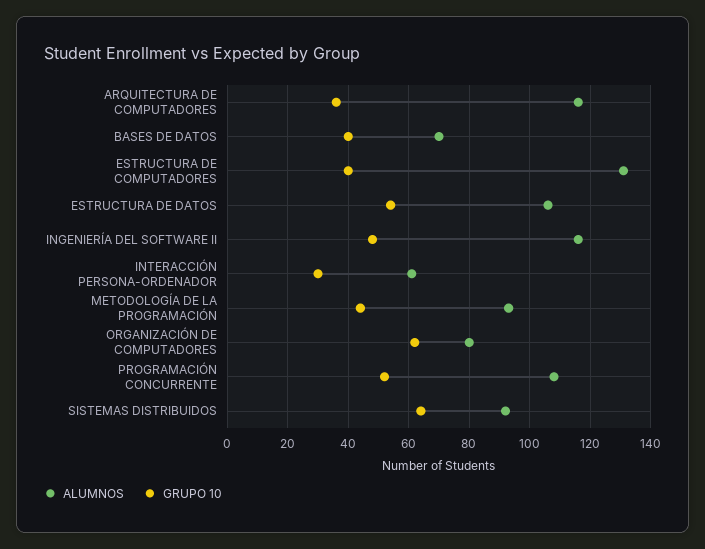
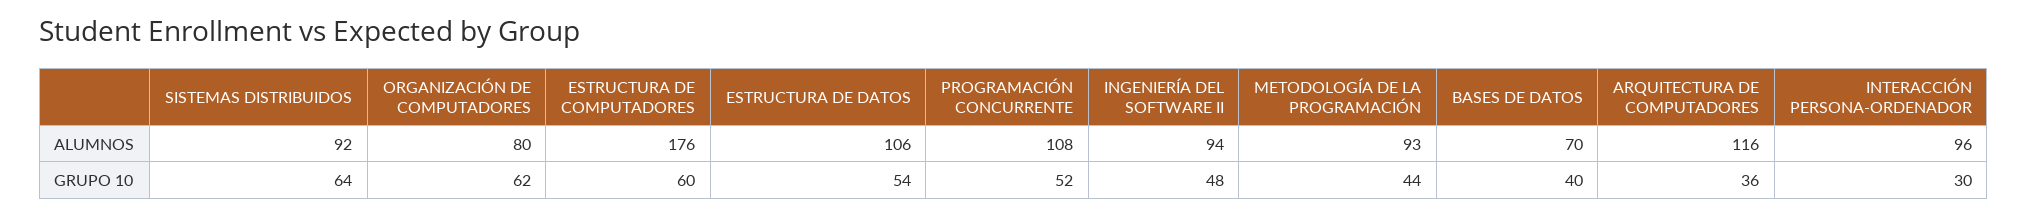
ALUMNOS, ESTRUCTURA DE COMPUTADORES: 130 -> 176
GRUPO 10, ESTRUCTURA DE COMPUTADORES: 40 -> 60
ALUMNOS, INGENIERÍA DEL SOFTWARE II: 115 -> 94
ALUMNOS, INTERACCIÓN PERSONA-ORDENADOR: 60 -> 96

